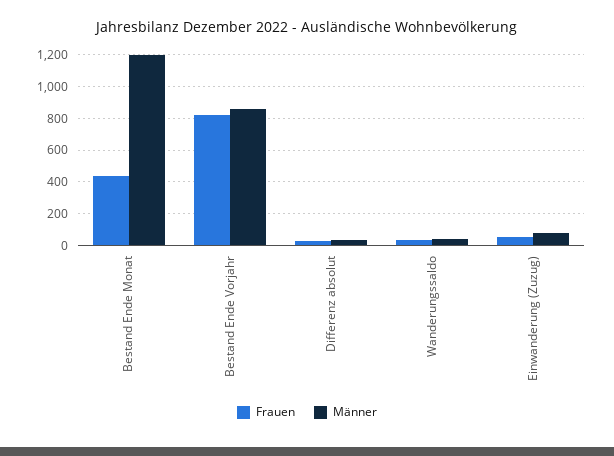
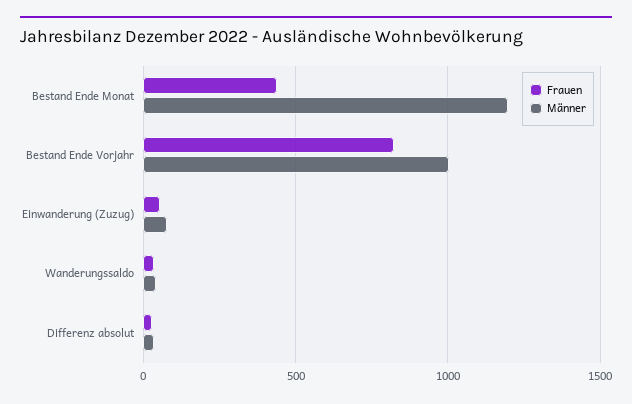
Männer, Bestand Ende Vorjahr: 850 -> 1000

